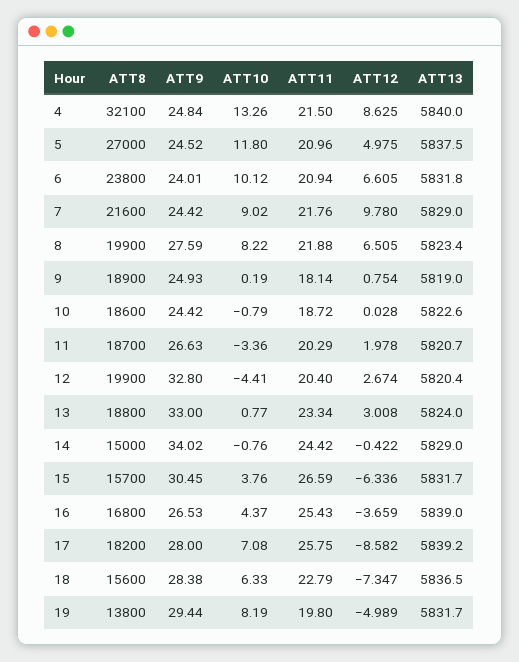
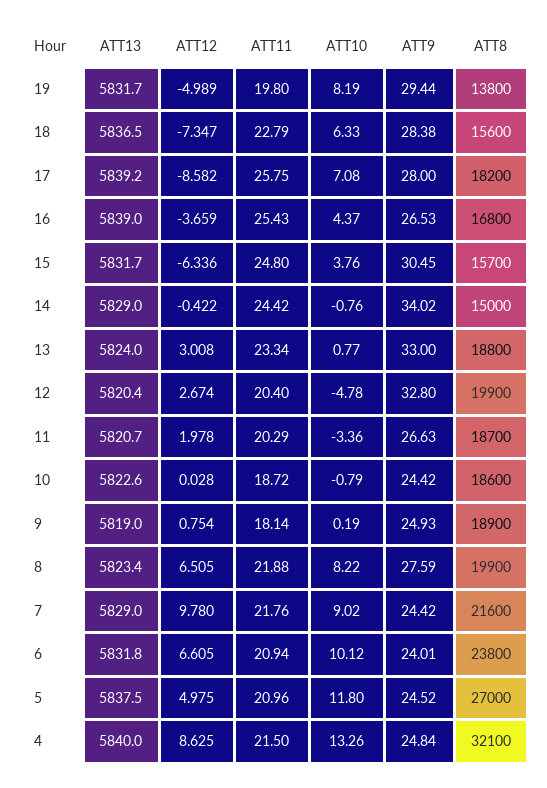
ATT10, 12: -4.41 -> -4.78
ATT11, 15: 26.59 -> 24.8

